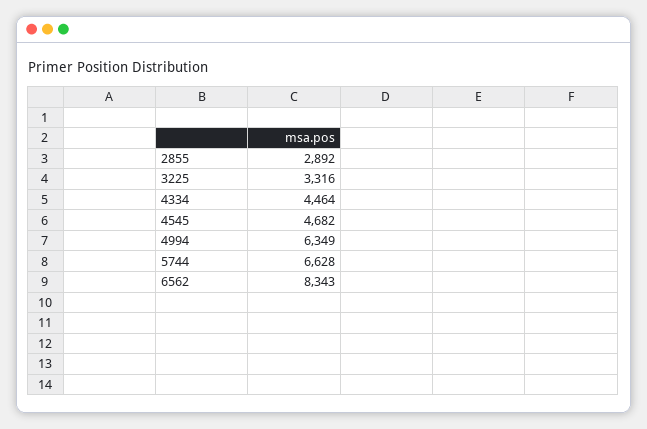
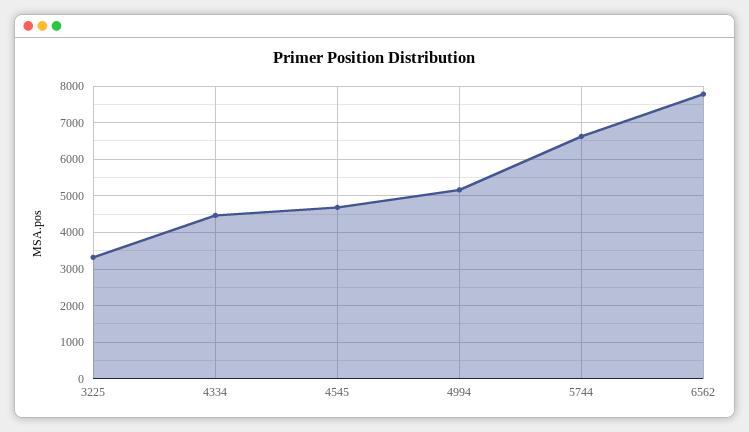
2855: 2892 -> none
4994: 6349 -> 5200
6562: 8343 -> 7800

